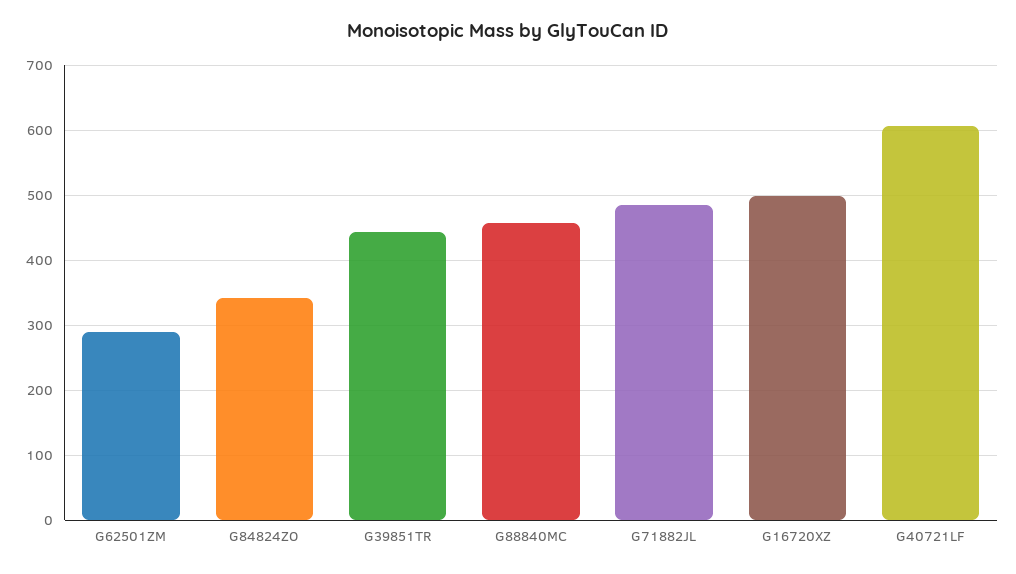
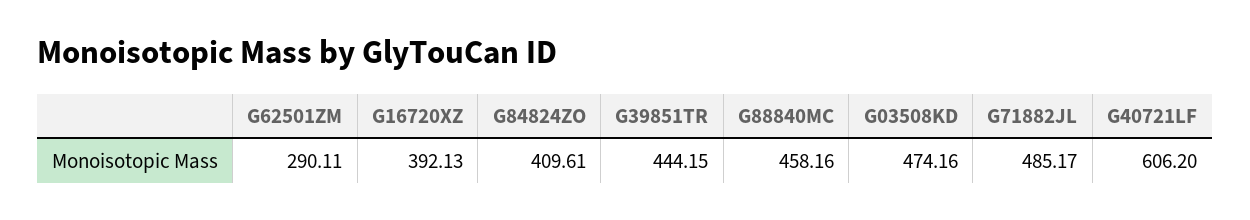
G84824ZO: 340 -> 409.61
G16720XZ: 500 -> 392.13
G03508KD: none -> 474.16

